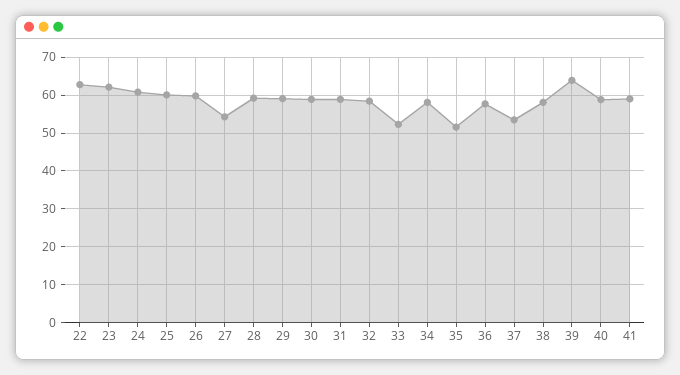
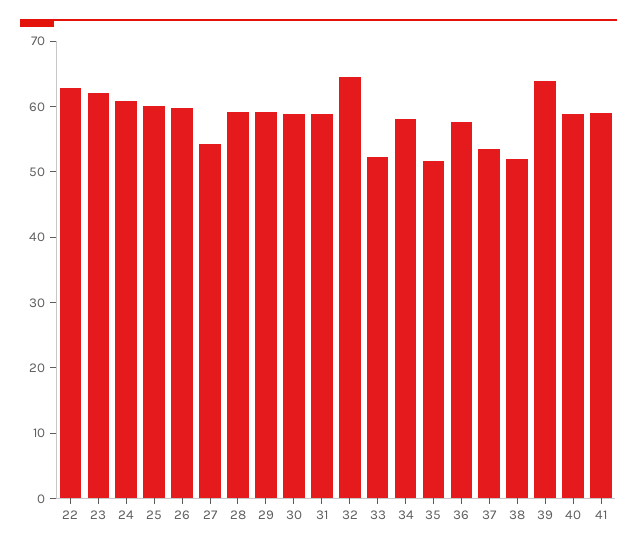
32: 58 -> 64
38: 58 -> 52

